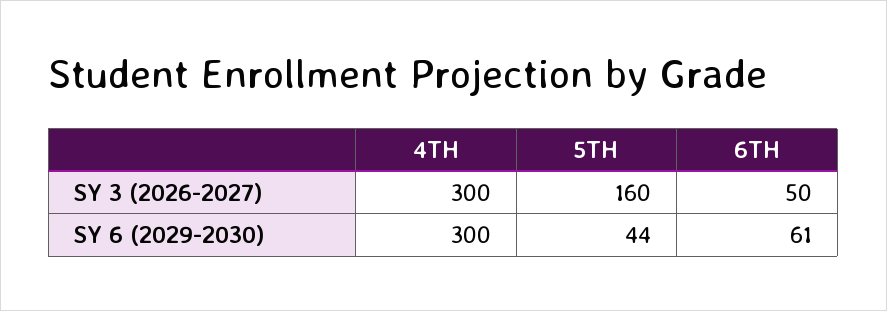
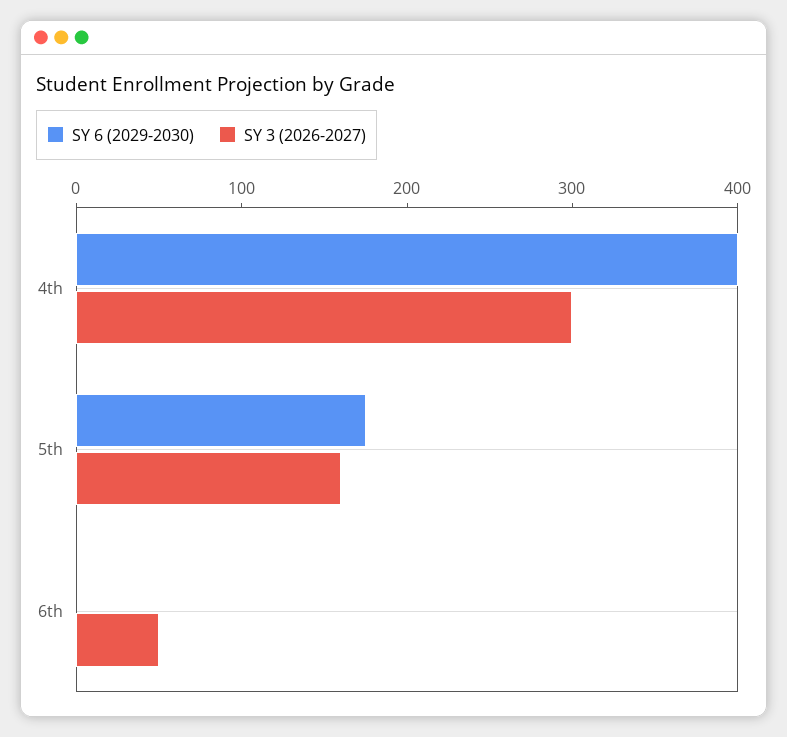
SY 6 (2029-2030), 4TH: 300 -> 400
SY 6 (2029-2030), 5TH: 44 -> 180
SY 6 (2029-2030), 6TH: 61 -> 0

